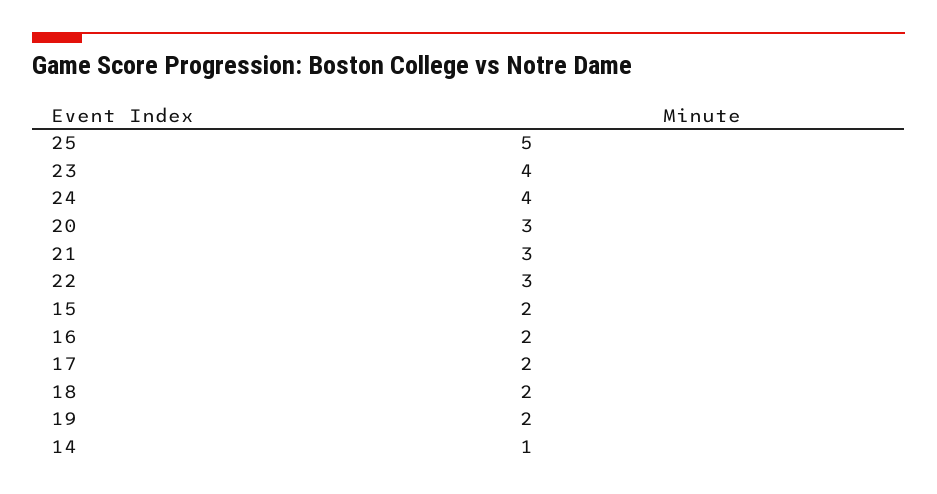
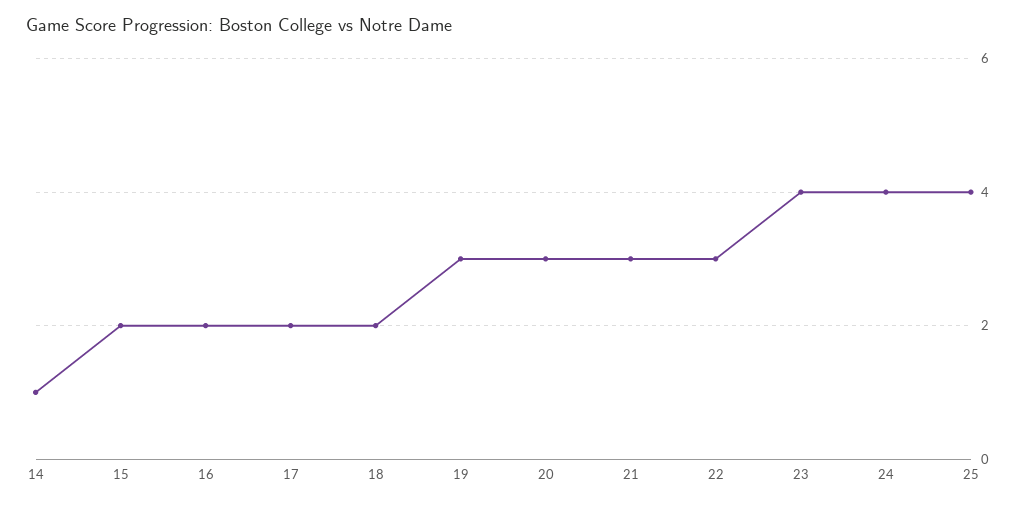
25: 5 -> 4
19: 2 -> 3

